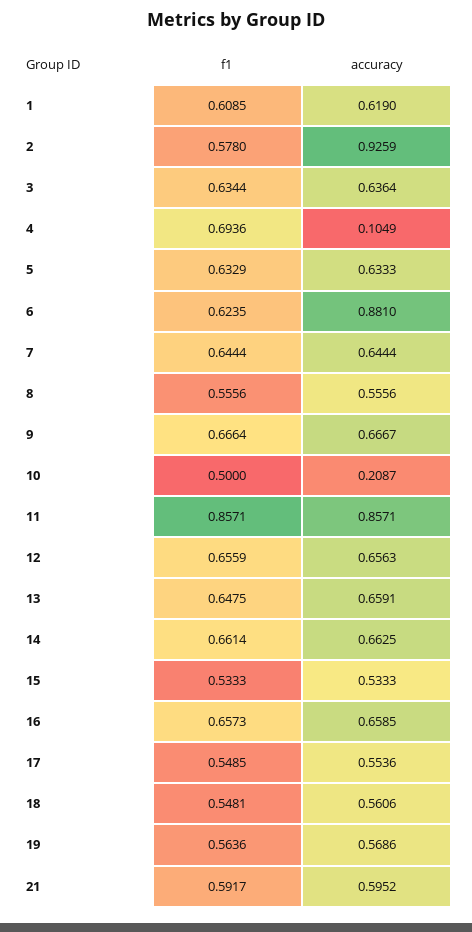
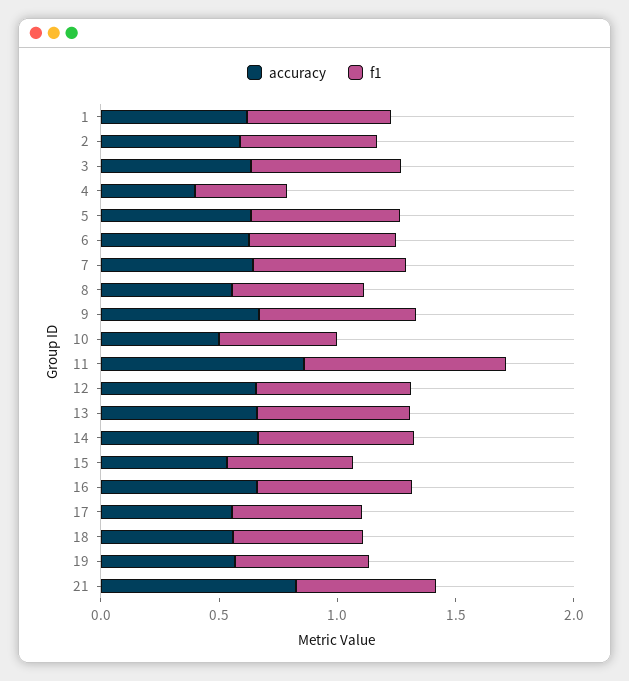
accuracy, 2: 0.9259 -> 0.6
f1, 4: 0.6936 -> 0.4
accuracy, 4: 0.1049 -> 0.4
accuracy, 6: 0.881 -> 0.6
accuracy, 10: 0.2087 -> 0.5
accuracy, 21: 0.5952 -> 0.8

